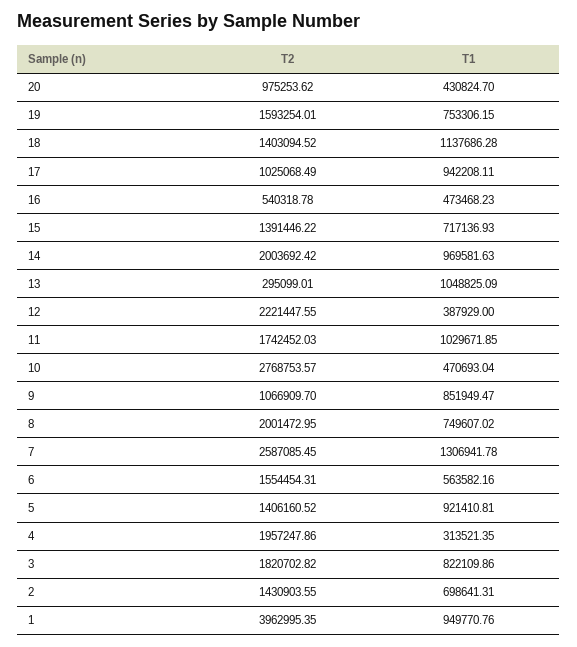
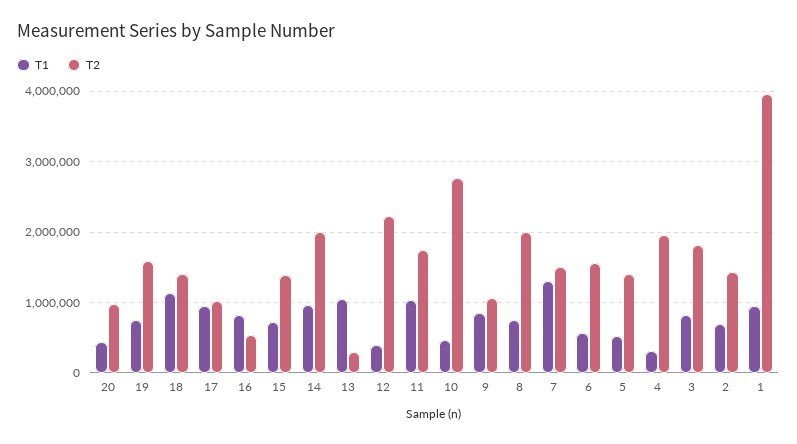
T1, 16: 473468.23 -> 800000
T2, 7: 2587085.45 -> 1500000
T1, 5: 921410.81 -> 500000

